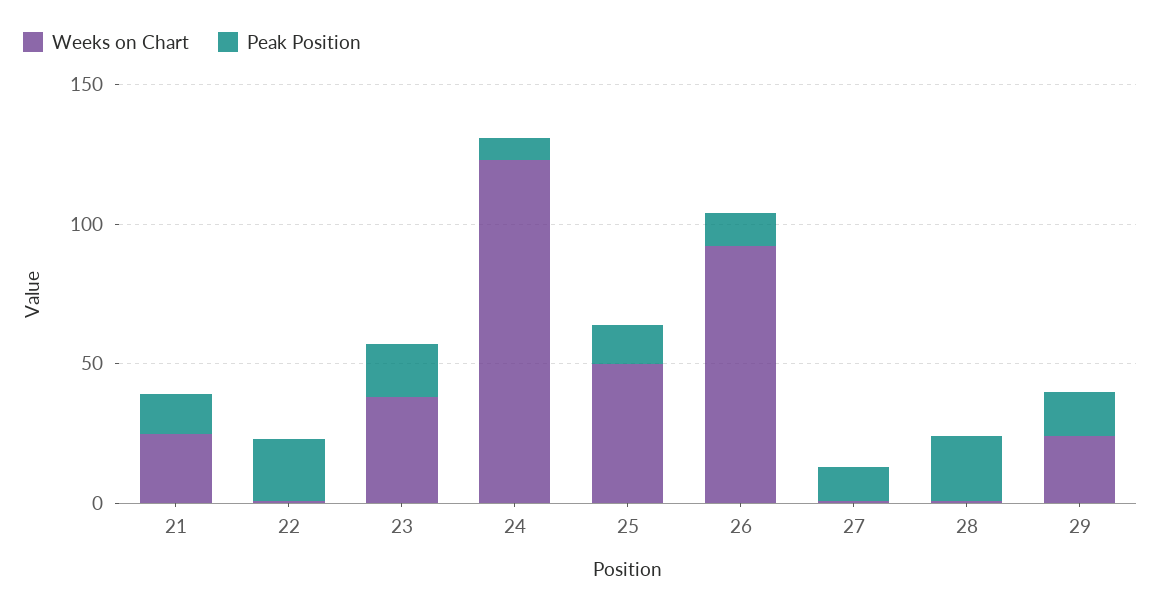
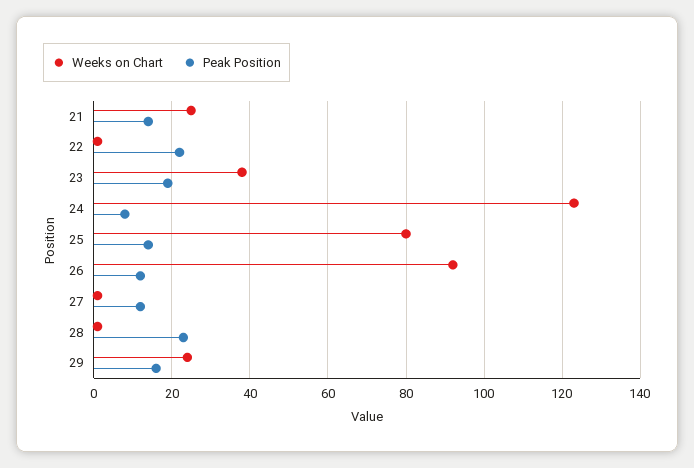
Weeks on Chart, 25: 50 -> 80

